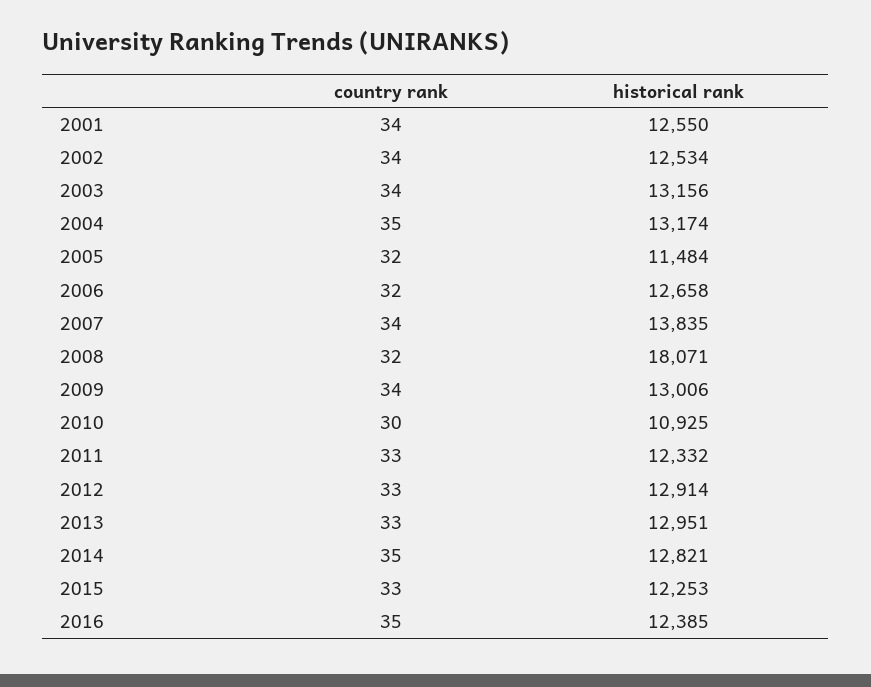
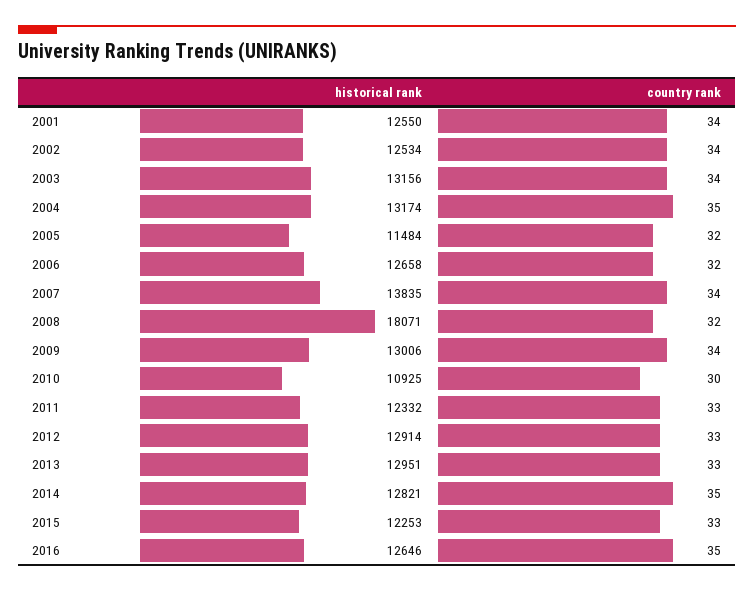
historical rank, 2016: 12385 -> 12646

